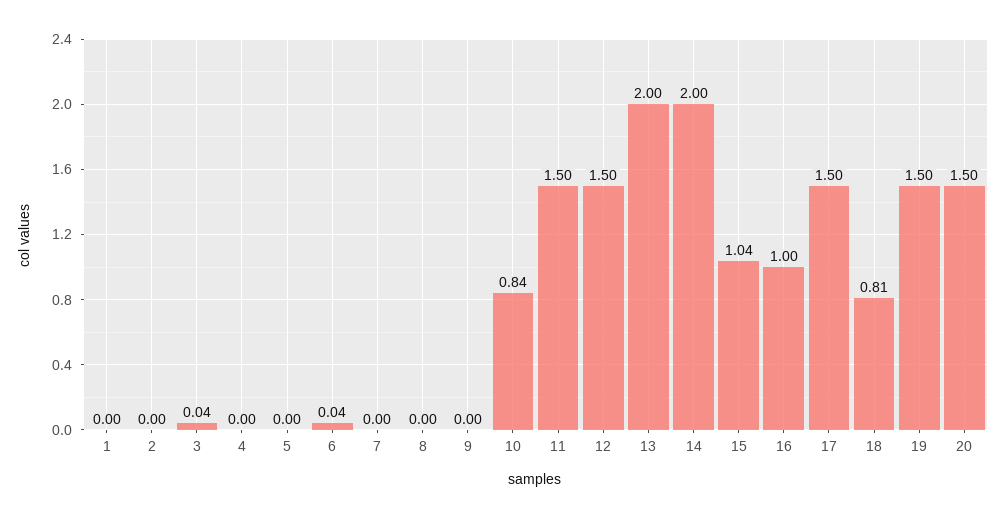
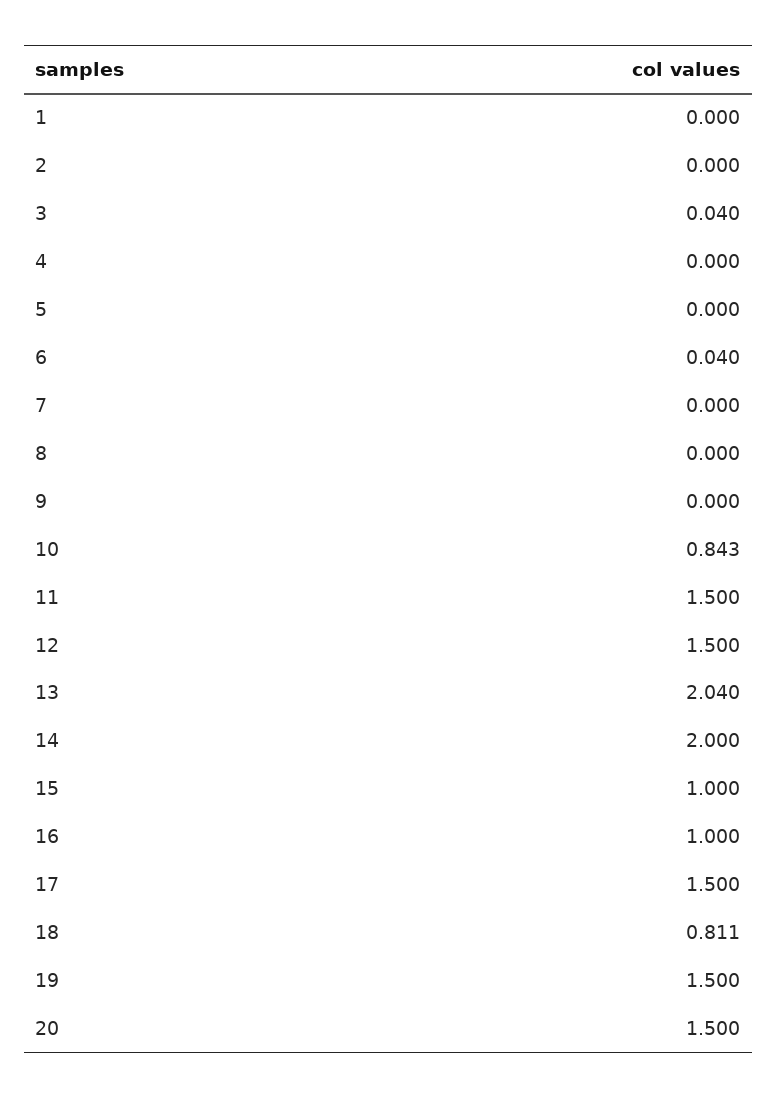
13: 2 -> 2.04
15: 1.04 -> 1

